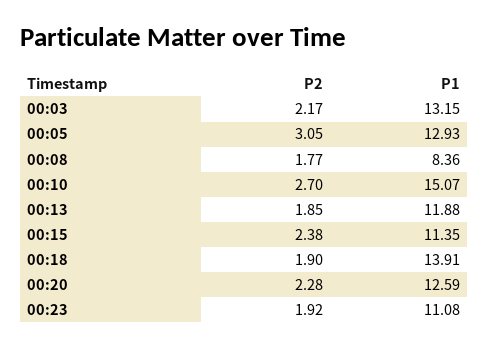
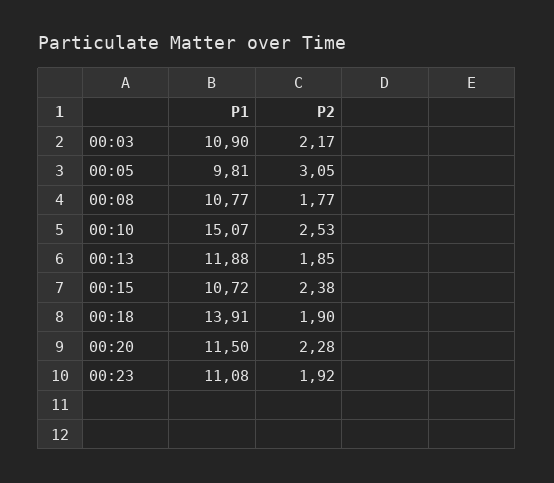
P1, 00:03: 13.15 -> 10.9
P1, 00:05: 12.93 -> 9.81
P1, 00:08: 8.36 -> 10.77
P2, 00:10: 2.7 -> 2.53
P1, 00:15: 11.35 -> 10.72
P1, 00:20: 12.59 -> 11.5

